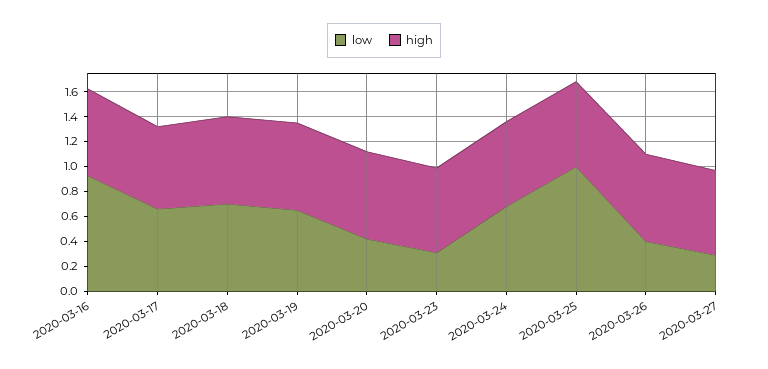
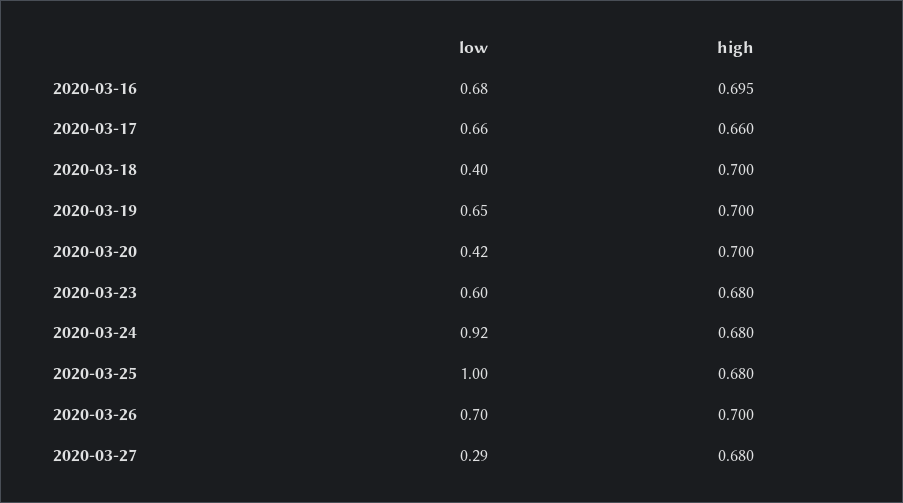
low, 2020-03-16: 0.9 -> 0.68
low, 2020-03-18: 0.7 -> 0.4
low, 2020-03-23: 0.3 -> 0.6
low, 2020-03-24: 0.7 -> 0.92
low, 2020-03-26: 0.4 -> 0.7

